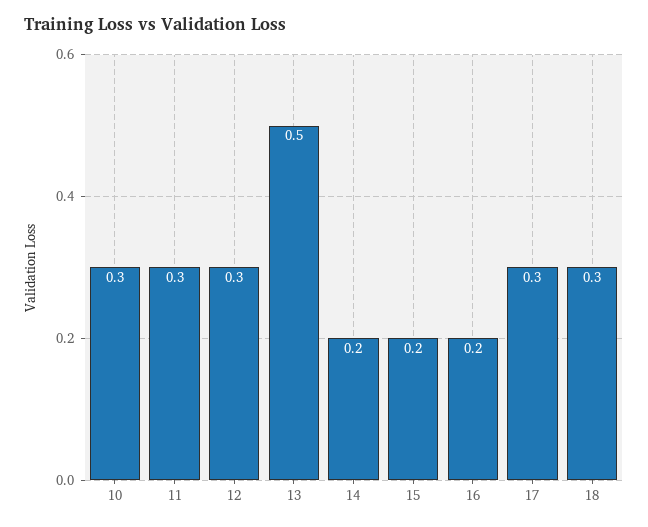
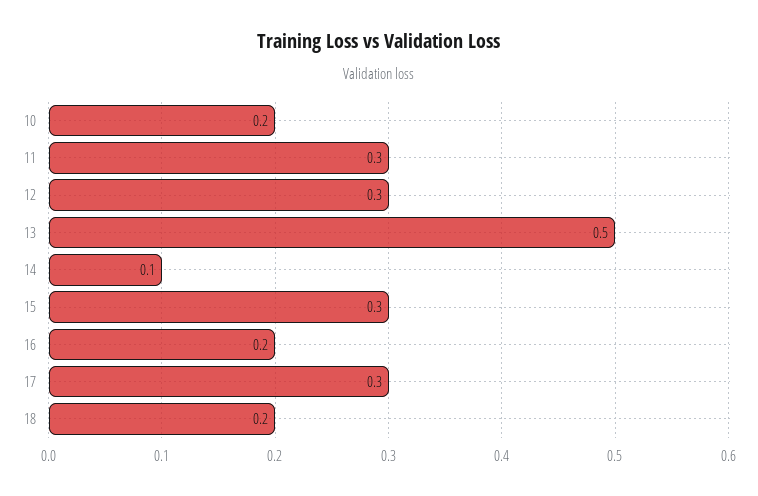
10: 0.3 -> 0.2
14: 0.2 -> 0.1
15: 0.2 -> 0.3
18: 0.3 -> 0.2

